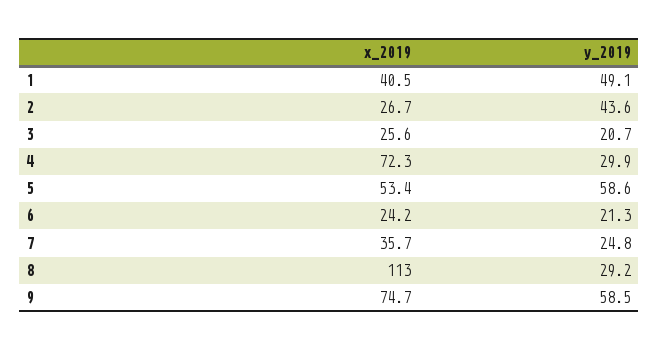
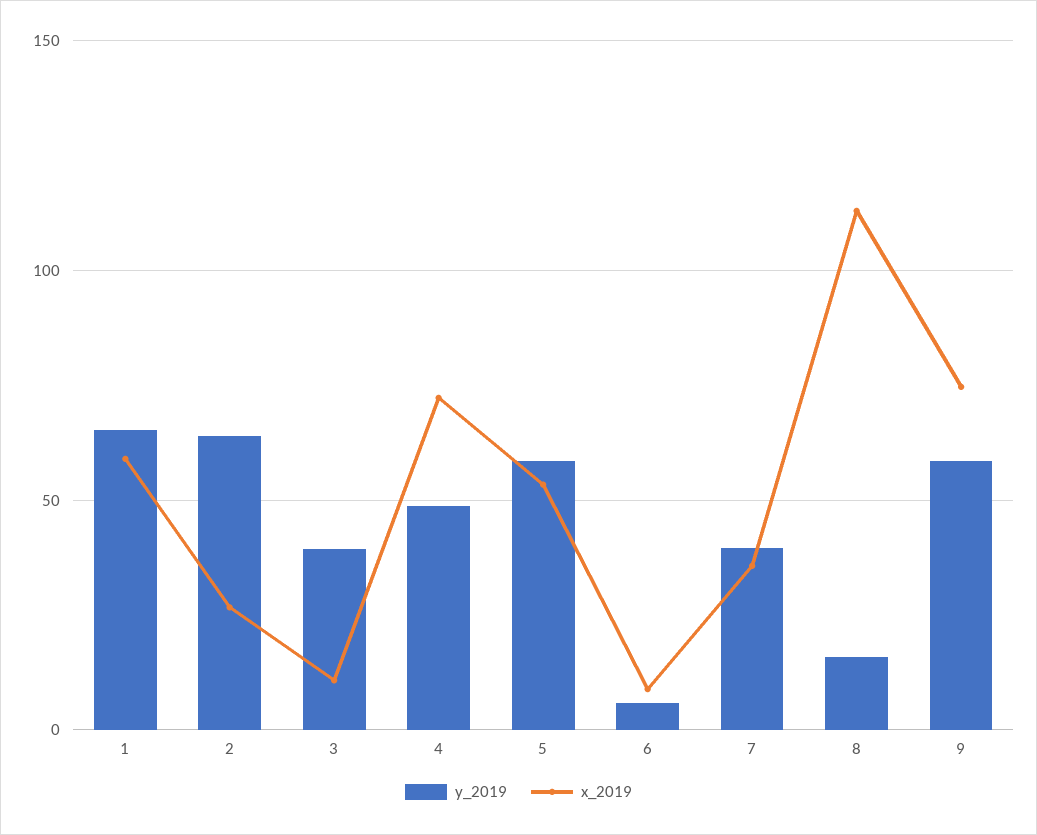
x_2019, 1: 40.5 -> 60
y_2019, 1: 49.1 -> 65
y_2019, 2: 43.6 -> 65
x_2019, 3: 25.6 -> 10
y_2019, 3: 20.7 -> 40
y_2019, 4: 29.9 -> 50
x_2019, 6: 24.2 -> 10
y_2019, 6: 21.3 -> 5
y_2019, 7: 24.8 -> 40
y_2019, 8: 29.2 -> 15

